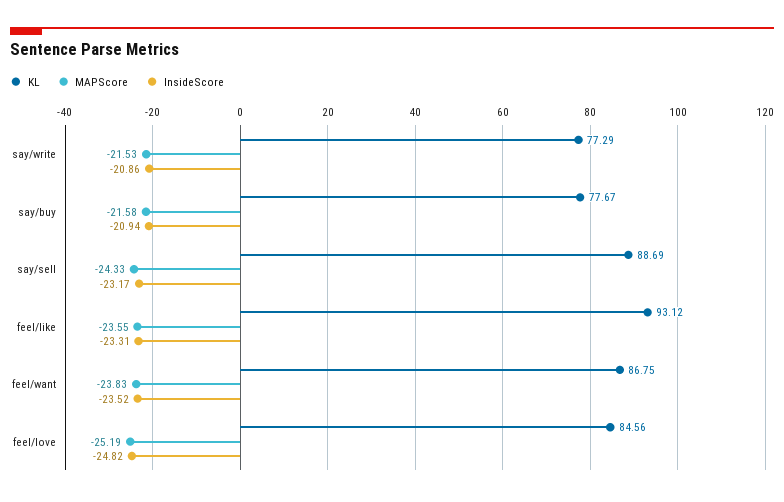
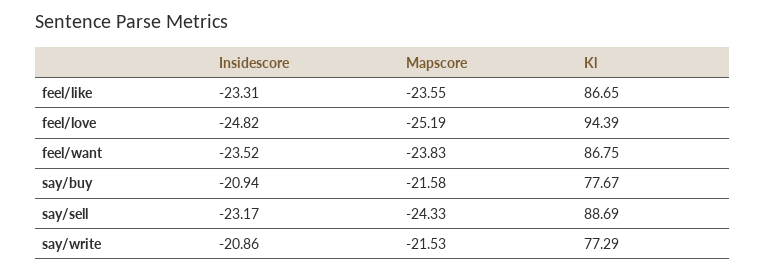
KL, feel/like: 93.12 -> 86.65
KL, feel/love: 84.56 -> 94.39

